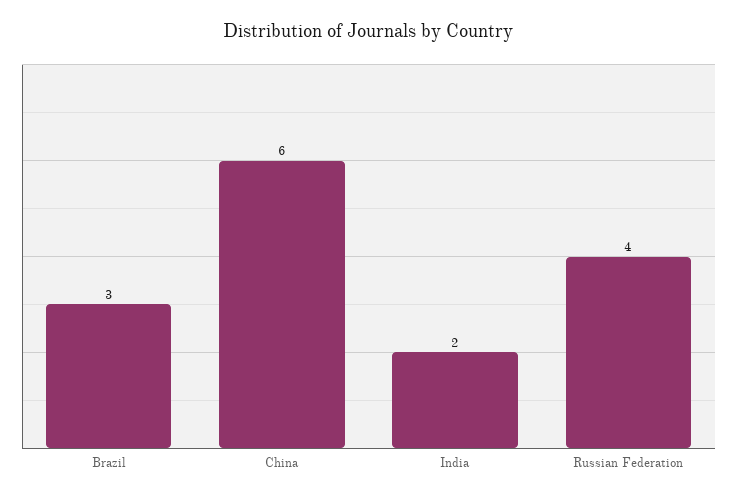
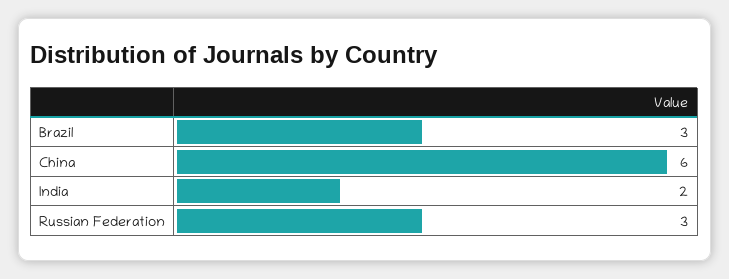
Russian Federation: 4 -> 3

